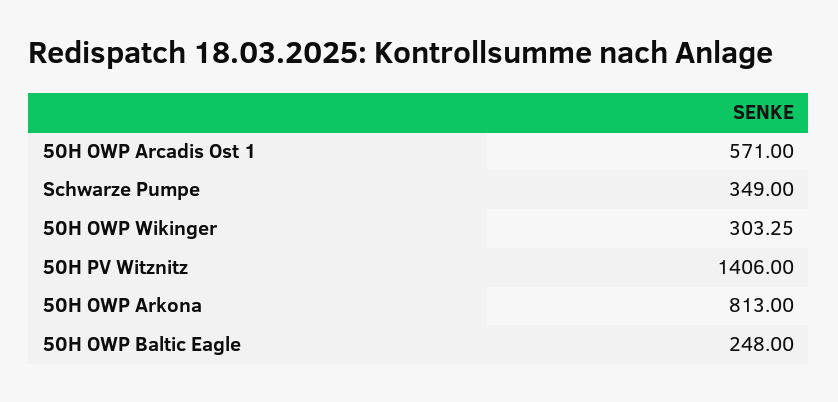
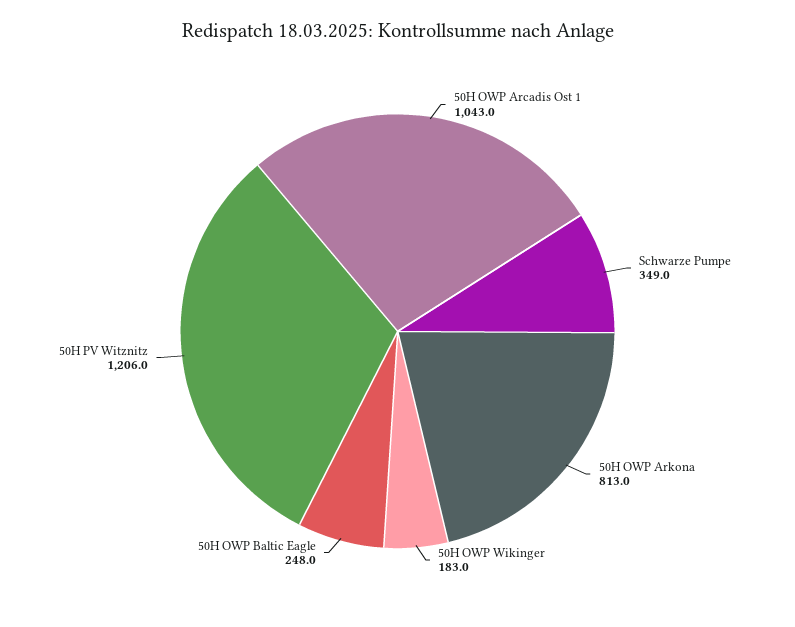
50H OWP Arcadis Ost 1: 571 -> 1043
50H OWP Wikinger: 303.25 -> 183
50H PV Witznitz: 1406 -> 1206

